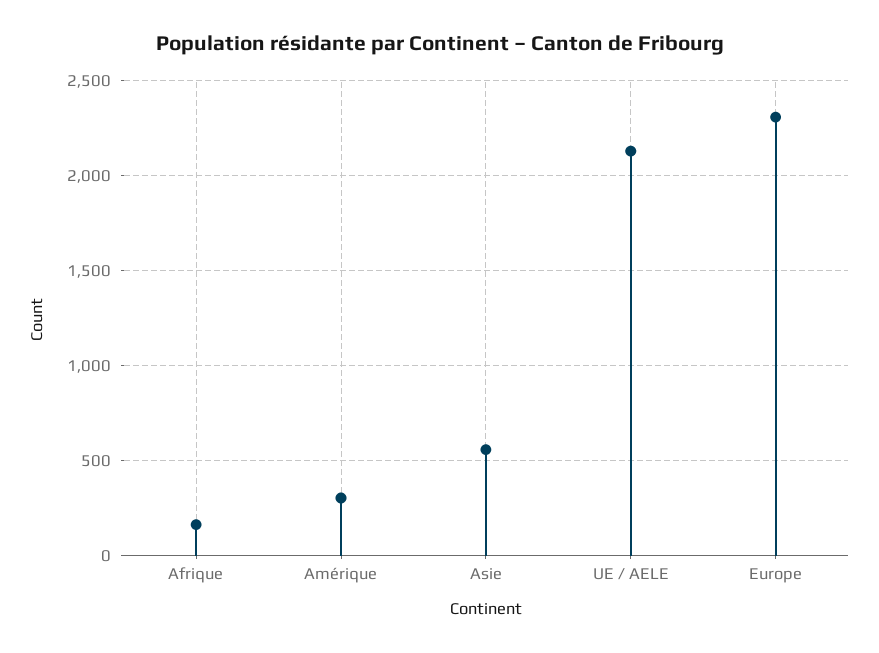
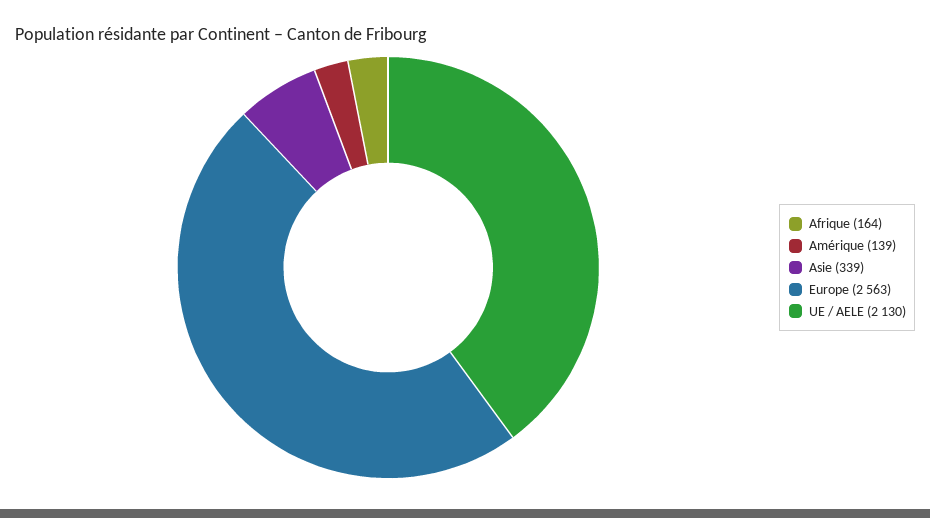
Amérique: 300 -> 139
Asie: 550 -> 339
Europe: 2300 -> 2563

